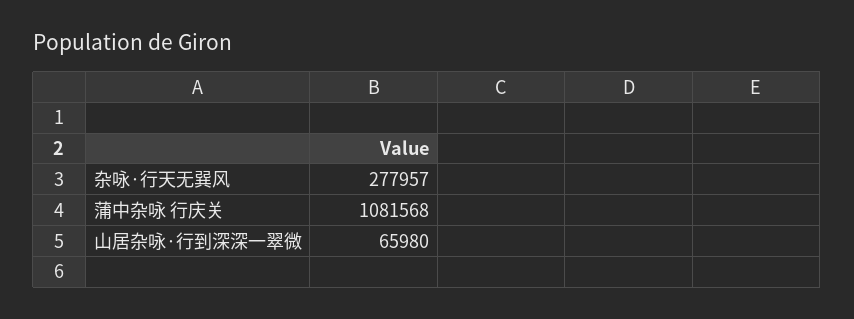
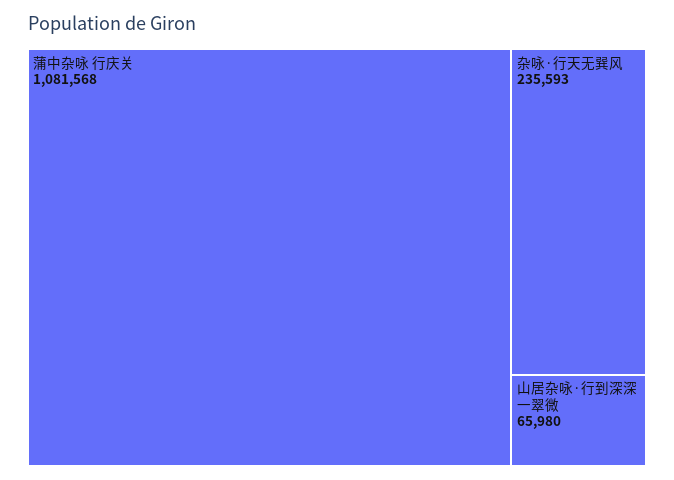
杂咏·行天无巽风: 277957 -> 235593

